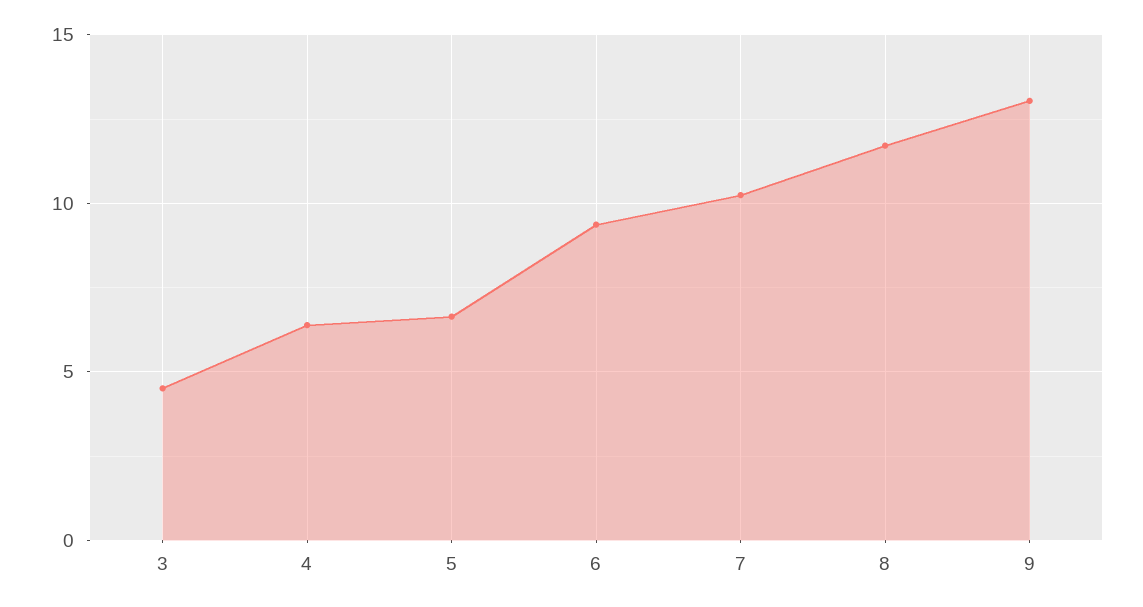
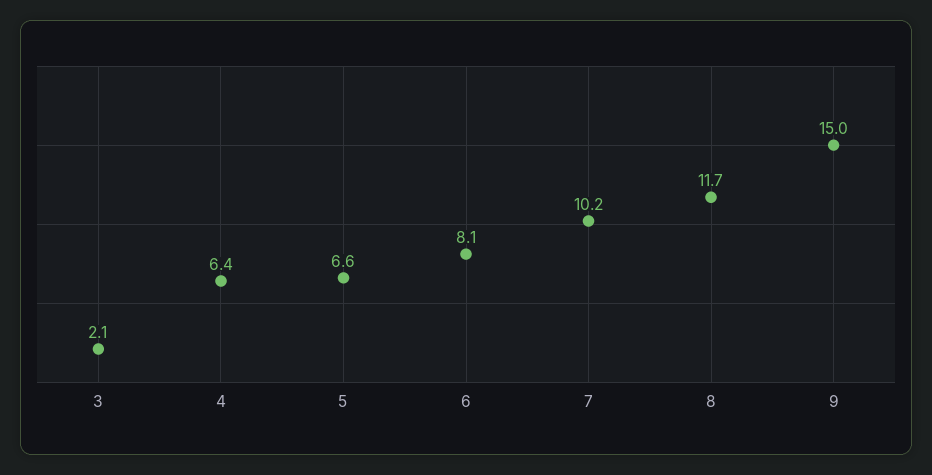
3: 4.5 -> 2.1
6: 9.5 -> 8.1
9: 13 -> 15

